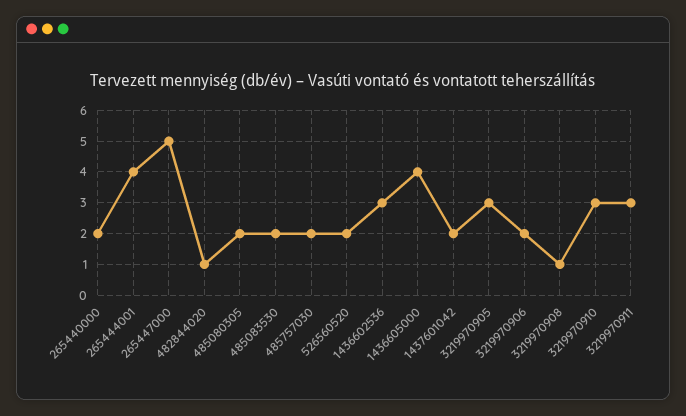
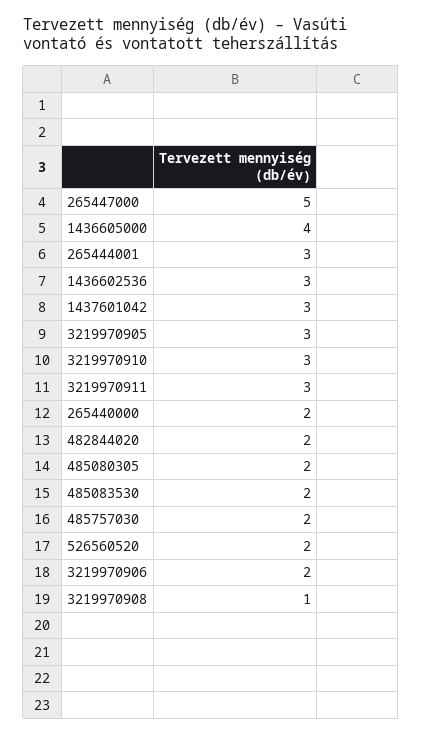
265444001: 4 -> 3
482844020: 1 -> 2
1437601042: 2 -> 3

